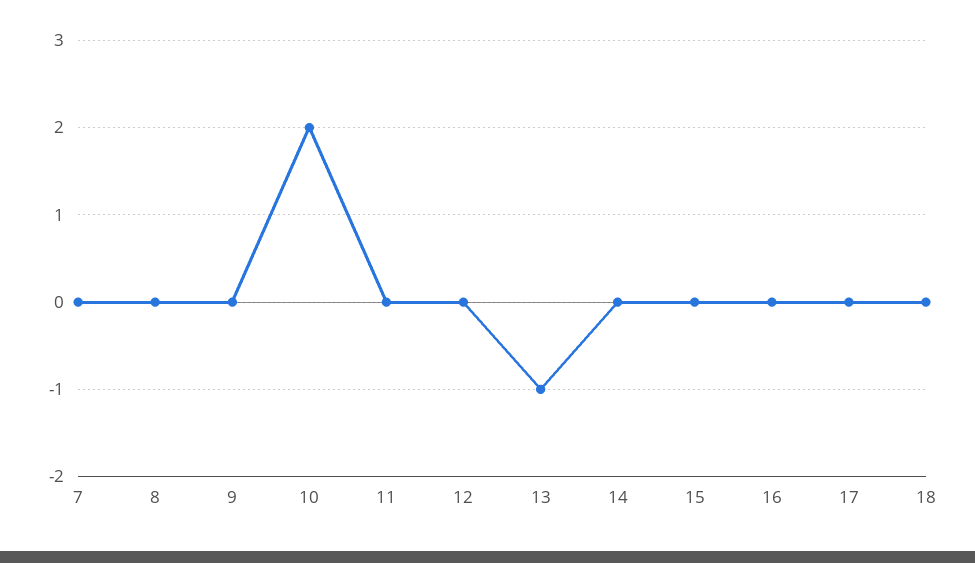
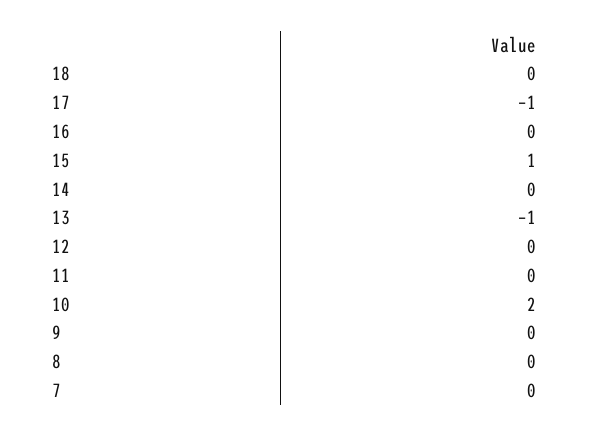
15: 0 -> 1
17: 0 -> -1

